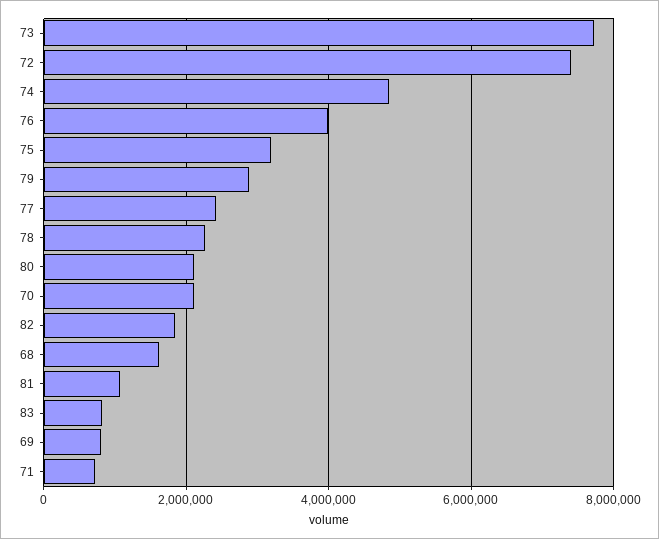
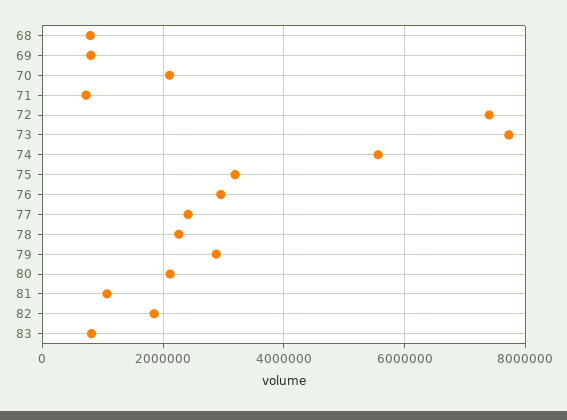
74: 4800000 -> 5600000
76: 4000000 -> 3000000
68: 1600000 -> 800000

